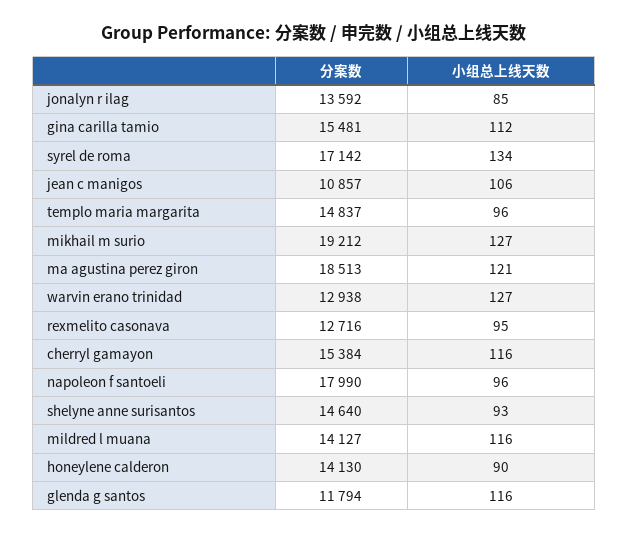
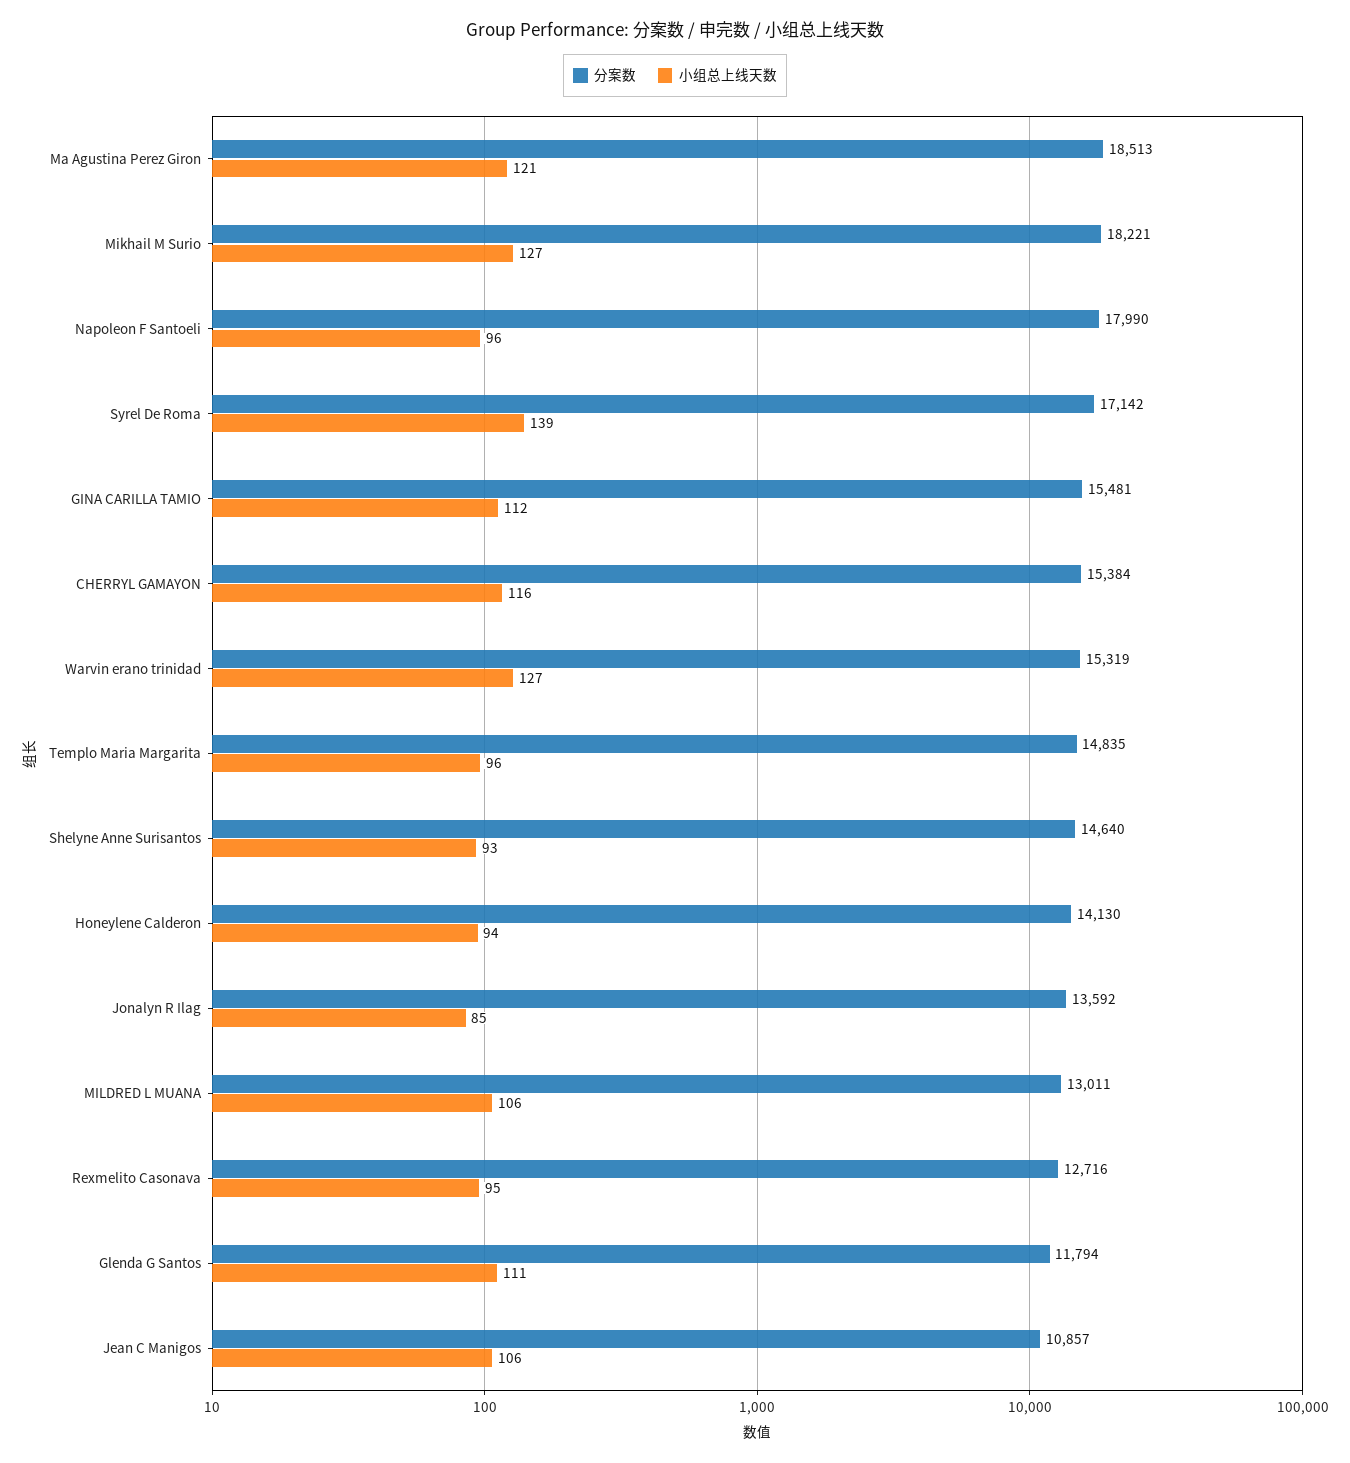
小组总上线天数, syrel de roma: 134 -> 139
分案数, templo maria margarita: 14837 -> 14835
分案数, mikhail m surio: 19212 -> 18221
分案数, warvin erano trinidad: 12938 -> 15319
分案数, mildred l muana: 14127 -> 13011
小组总上线天数, mildred l muana: 116 -> 106
小组总上线天数, honeylene calderon: 90 -> 94
小组总上线天数, glenda g santos: 116 -> 111

